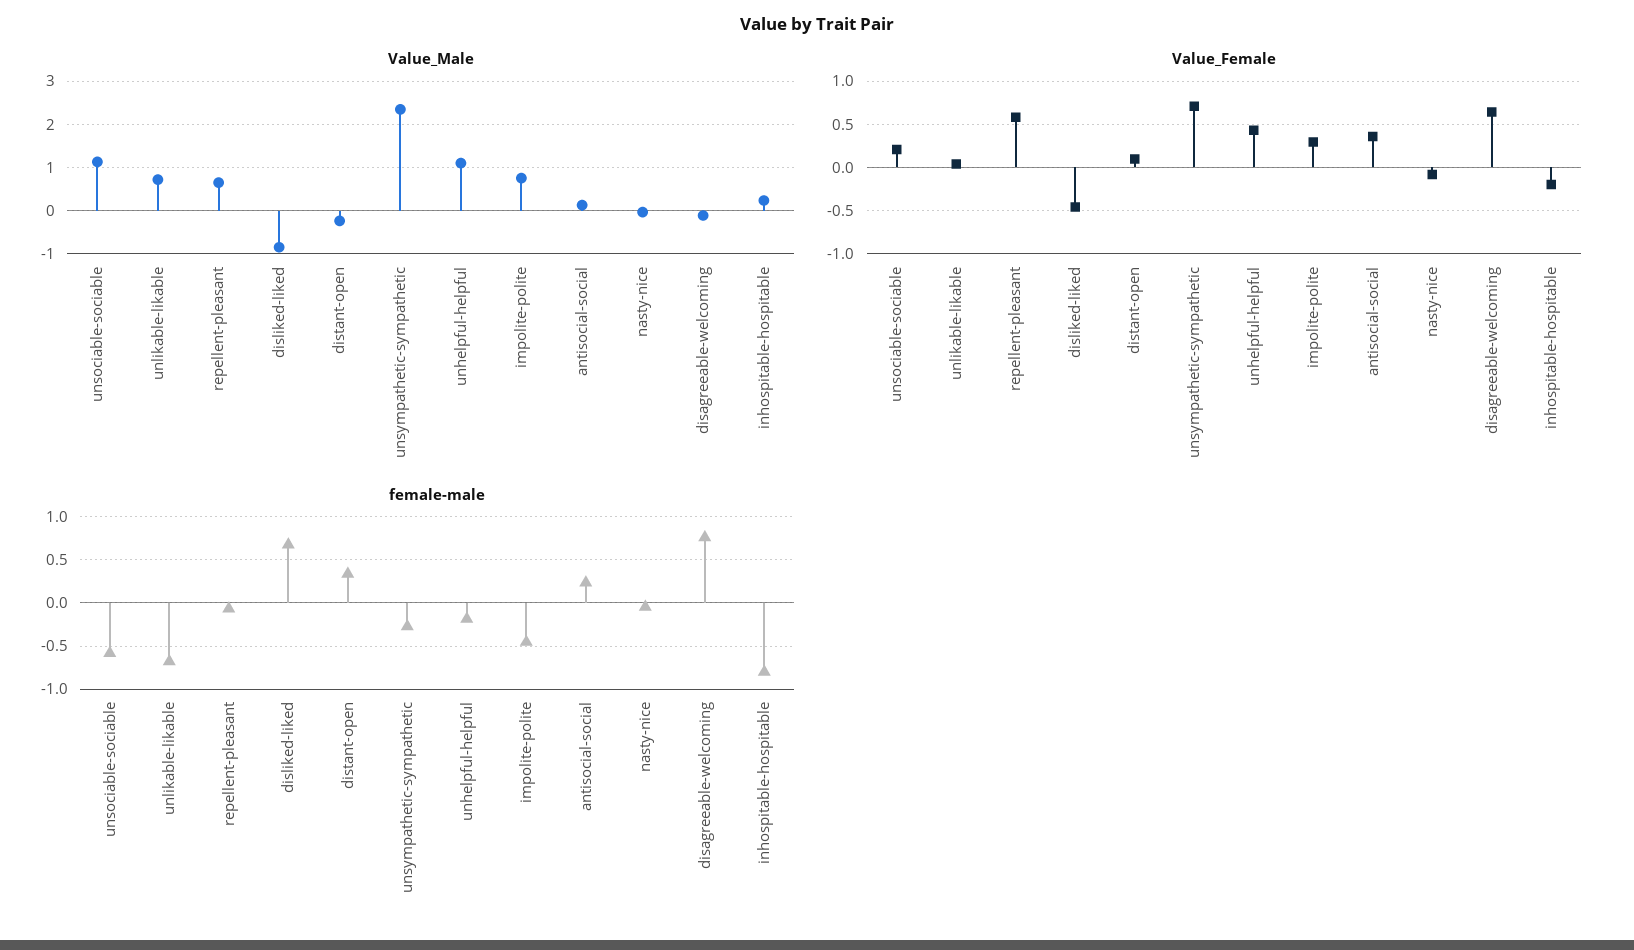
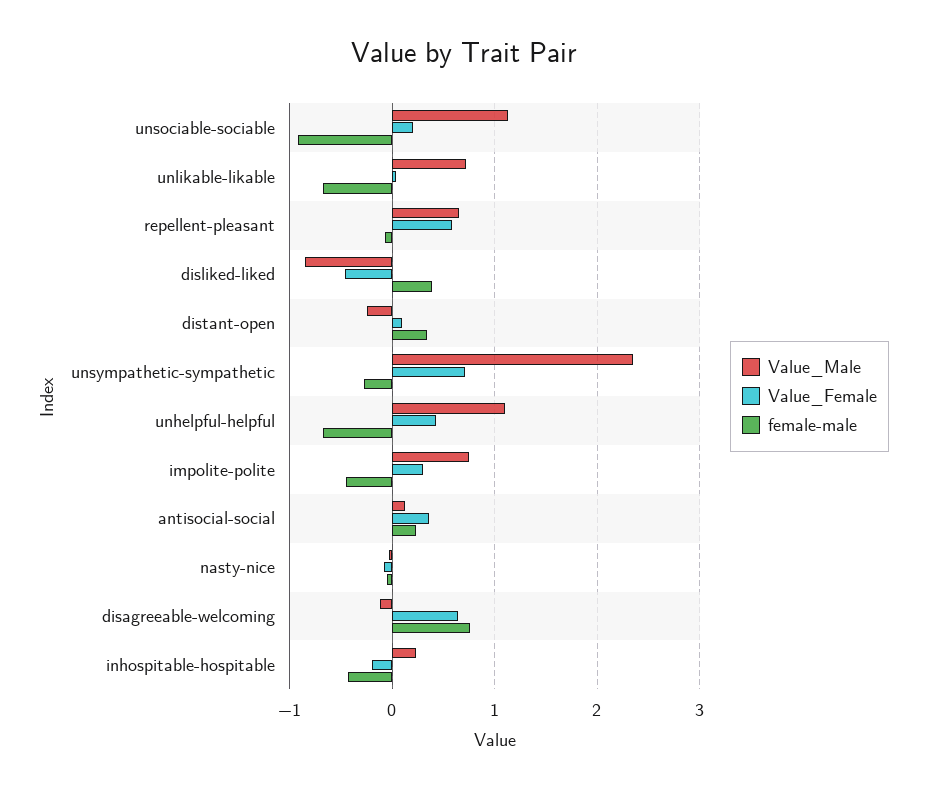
female-male, unsociable-sociable: -0.6 -> -0.9
female-male, disliked-liked: 0.7 -> 0.4
female-male, unhelpful-helpful: -0.2 -> -0.7
female-male, inhospitable-hospitable: -0.8 -> -0.4

